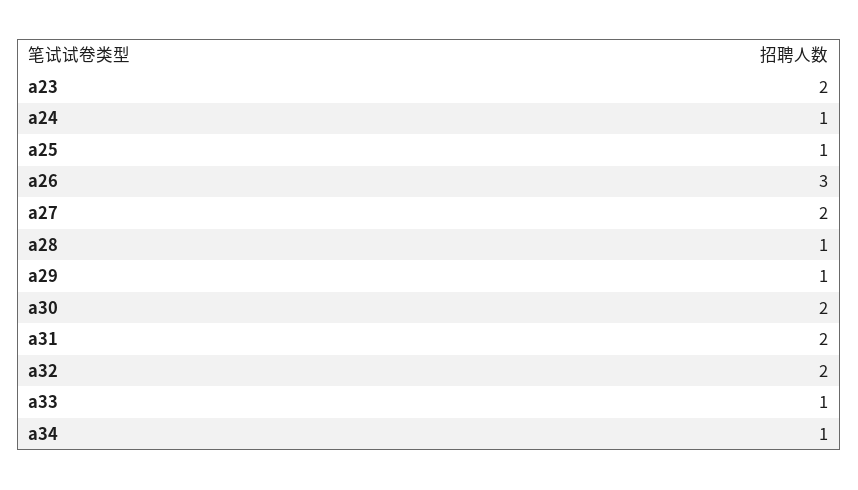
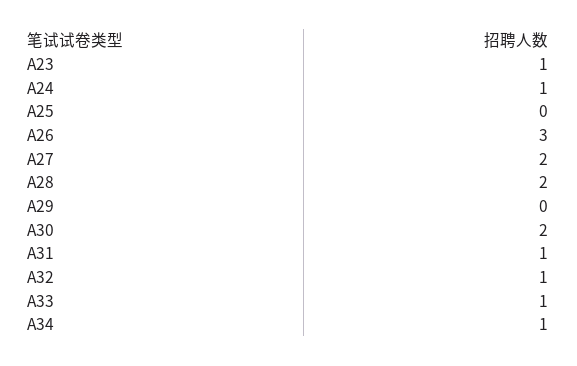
a23: 2 -> 1
a25: 1 -> 0
a28: 1 -> 2
a29: 1 -> 0
a31: 2 -> 1
a32: 2 -> 1

